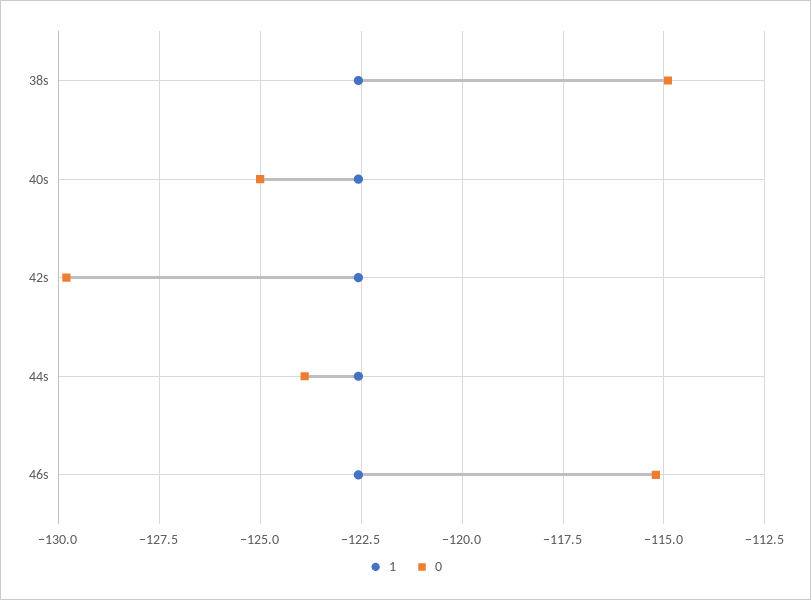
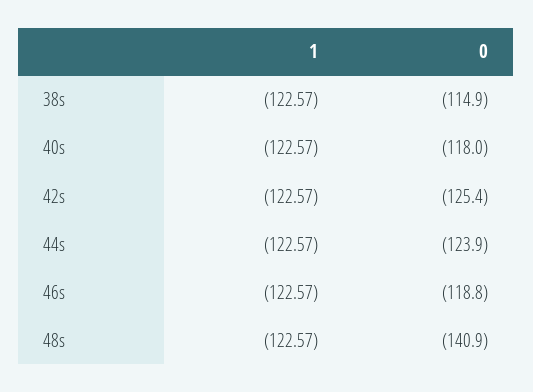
0, 40s: -125 -> -118
0, 42s: -129.75 -> -125.4
0, 46s: -115.25 -> -118.8
1, 48s: none -> -122.57
0, 48s: none -> -140.9

